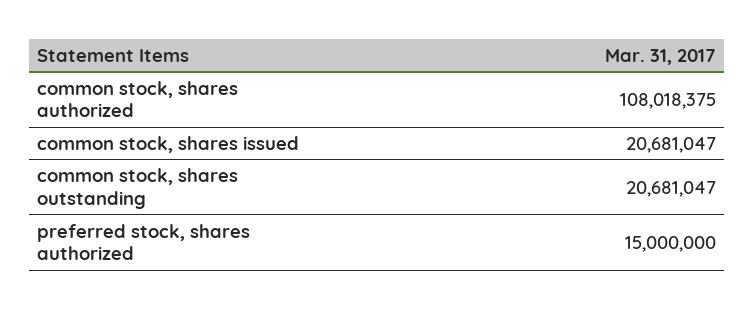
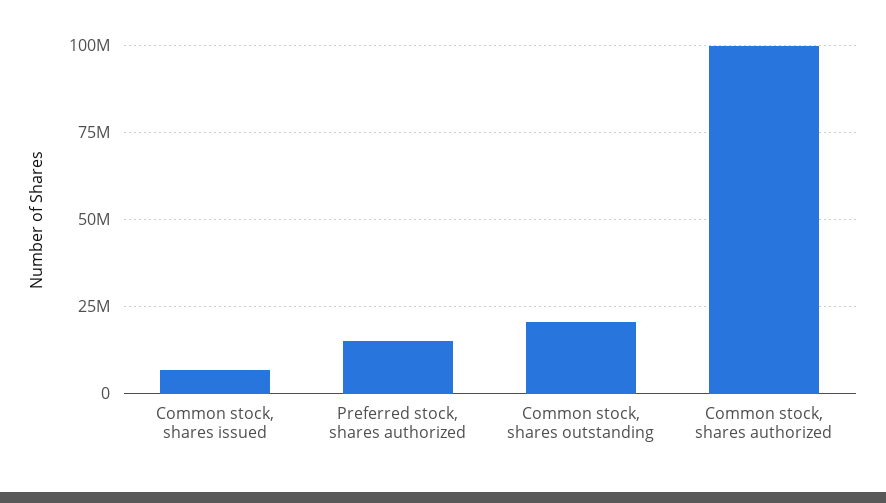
common stock, shares authorized: 108018375 -> 100000000
common stock, shares issued: 20681047 -> 7500000

